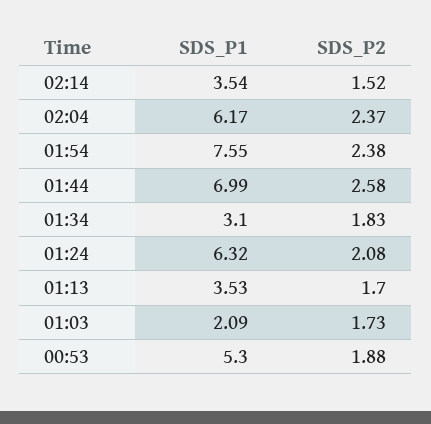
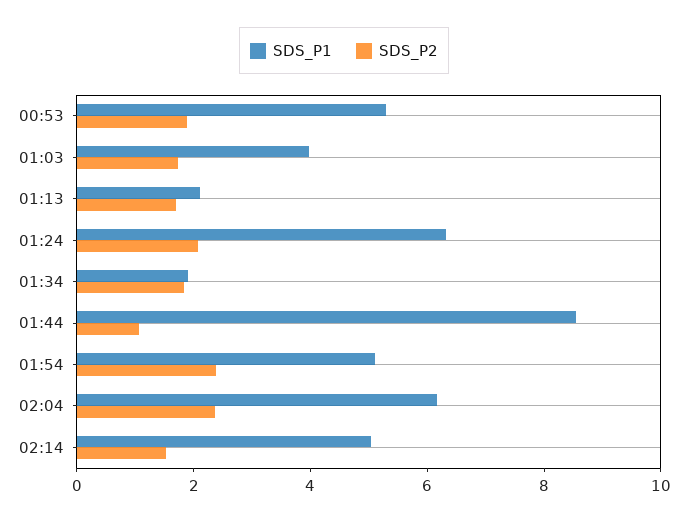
SDS_P1, 02:14: 3.54 -> 5
SDS_P1, 01:54: 7.55 -> 5
SDS_P1, 01:44: 6.99 -> 8.5
SDS_P2, 01:44: 2.58 -> 1
SDS_P1, 01:34: 3.1 -> 2
SDS_P1, 01:13: 3.53 -> 2
SDS_P1, 01:03: 2.09 -> 4

